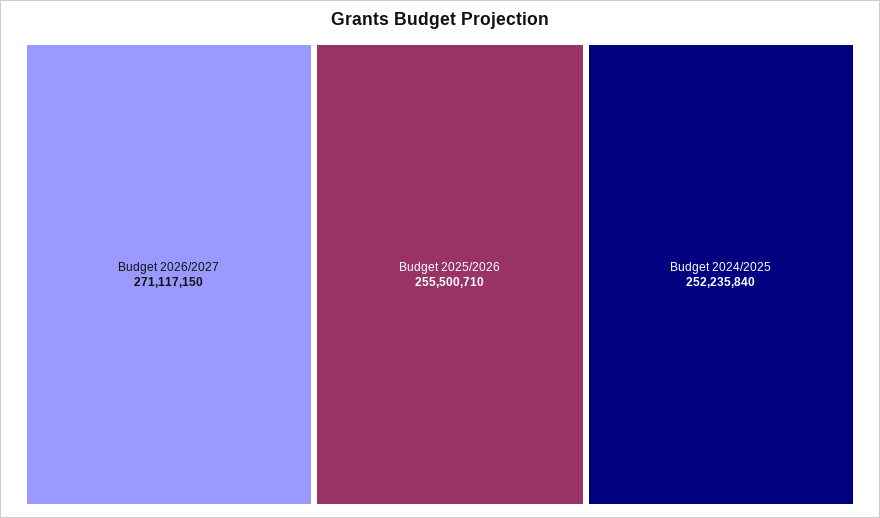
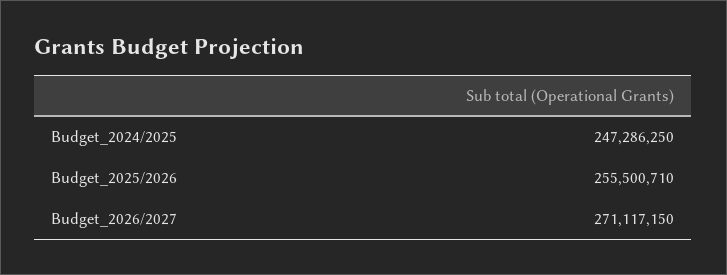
Budget 2024/2025: 252235840 -> 247286250

